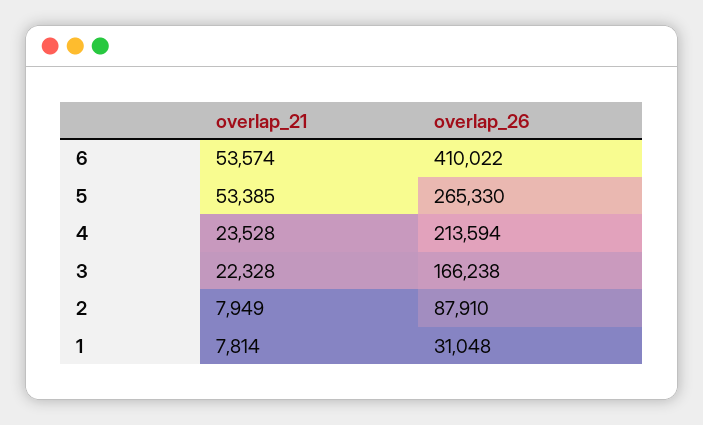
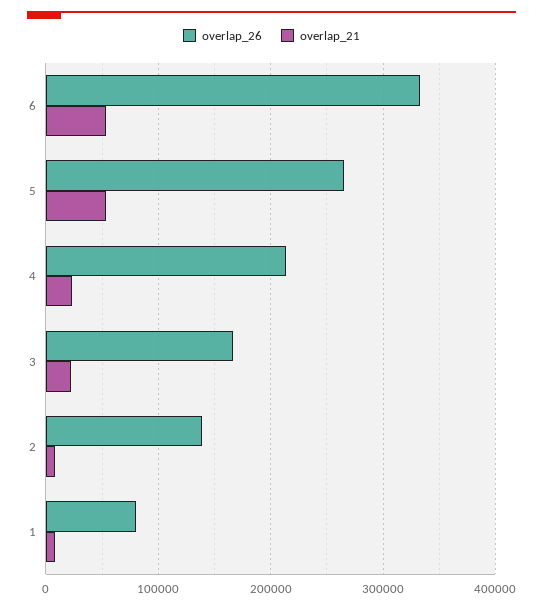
overlap_26, 6: 410022 -> 330000
overlap_26, 2: 87910 -> 140000
overlap_26, 1: 31048 -> 80000

